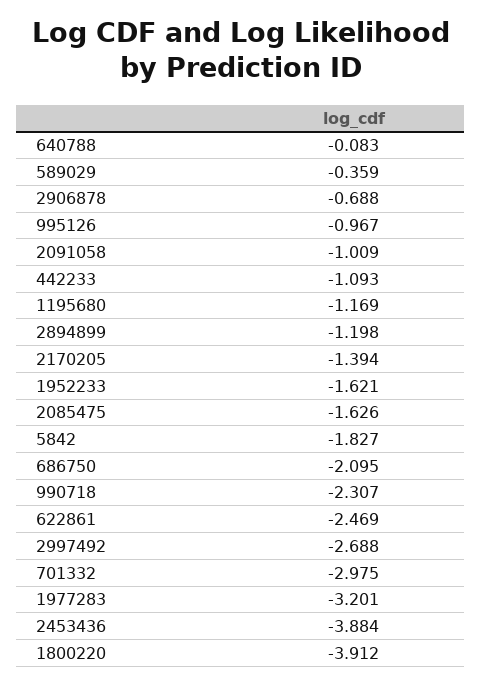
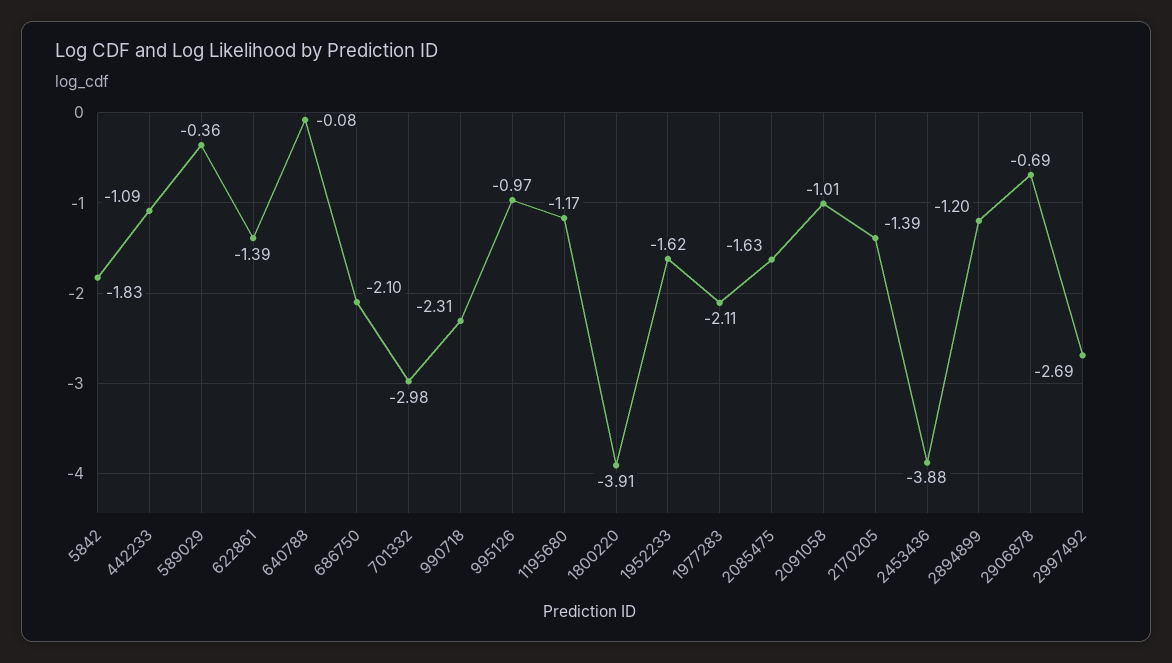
622861: -2.469 -> -1.39
1977283: -3.201 -> -2.11

